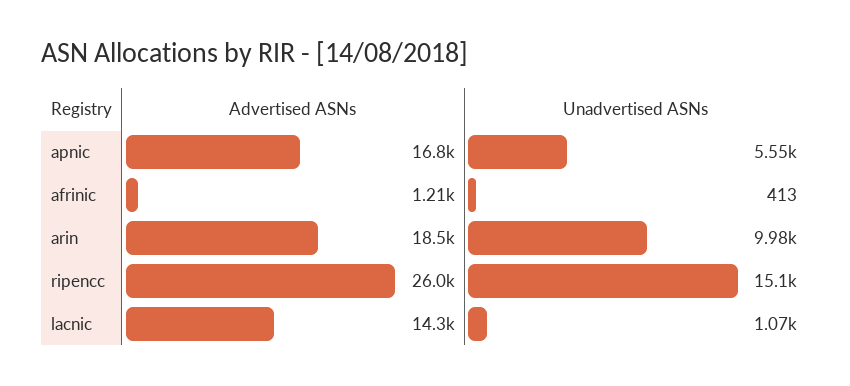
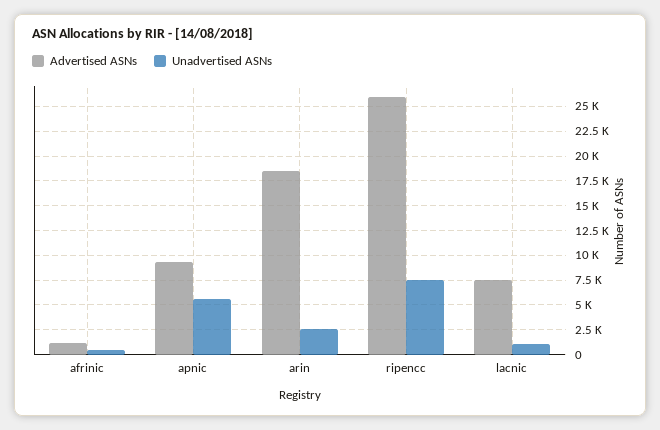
Advertised ASNs, apnic: 16800 -> 10000
Unadvertised ASNs, arin: 9980 -> 2500
Unadvertised ASNs, ripencc: 15100 -> 7500
Advertised ASNs, lacnic: 14300 -> 7500

